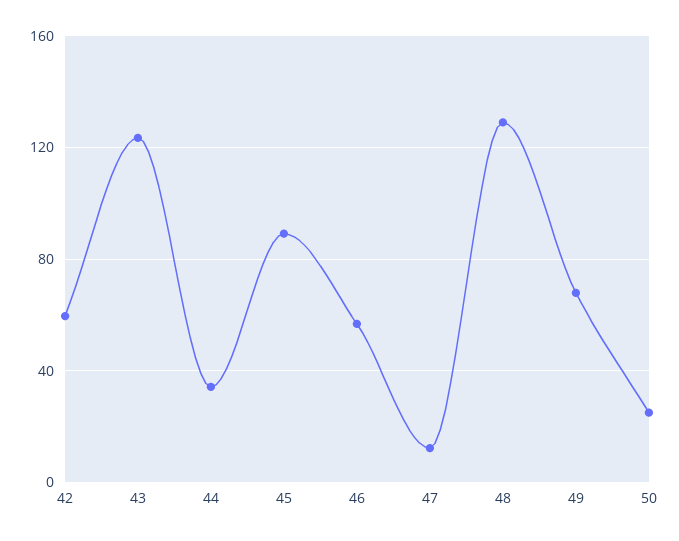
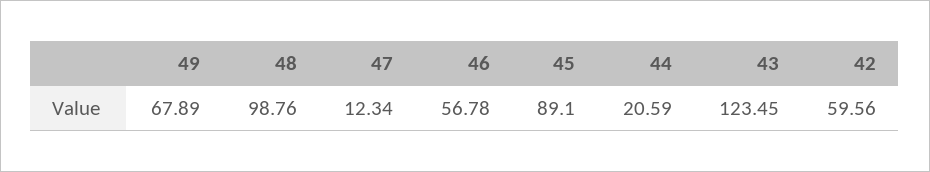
44: 35 -> 20.59
48: 130 -> 98.76
50: 25 -> none

